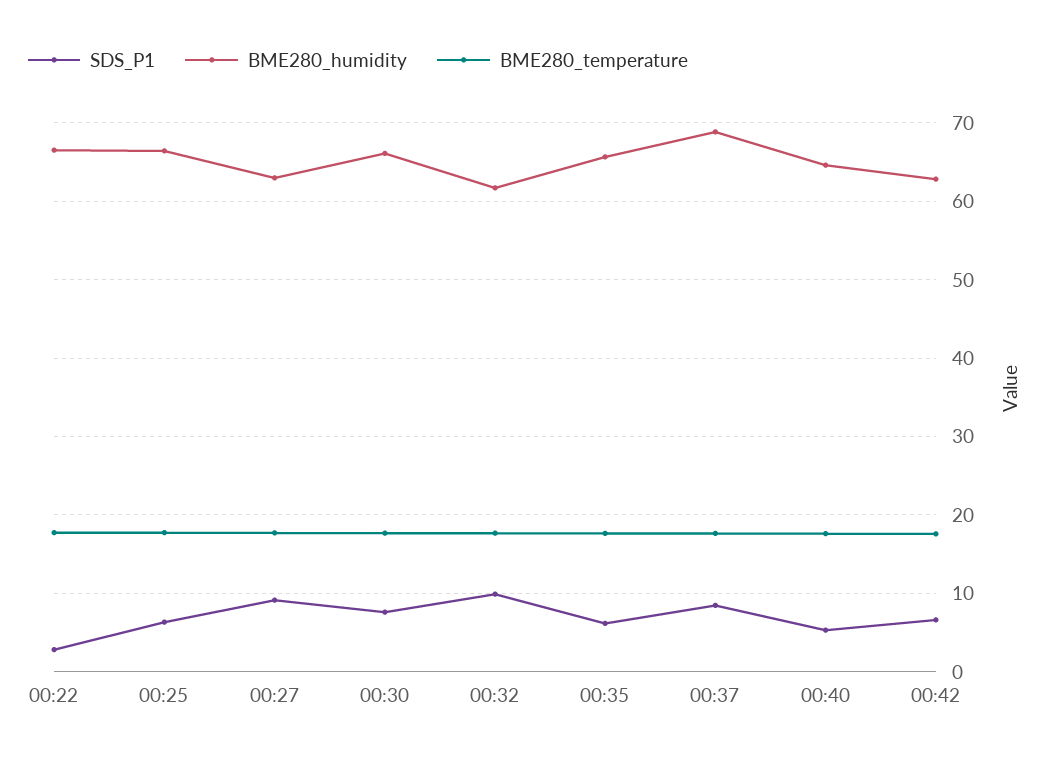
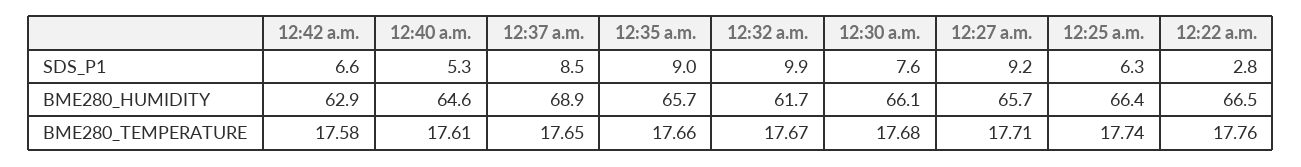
BME280_humidity, 00:27: 63 -> 65.7
SDS_P1, 00:35: 6 -> 9

